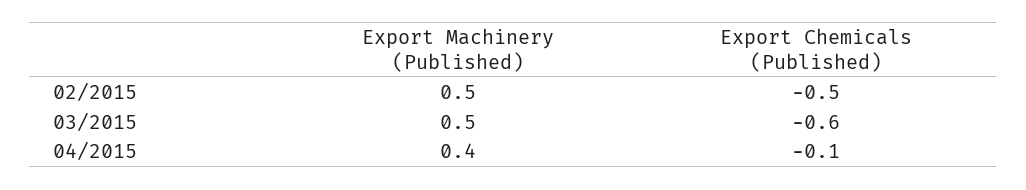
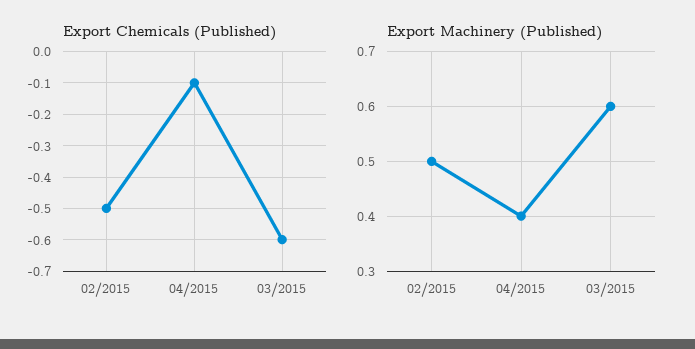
Export Machinery (Published), 03/2015: 0.5 -> 0.6

